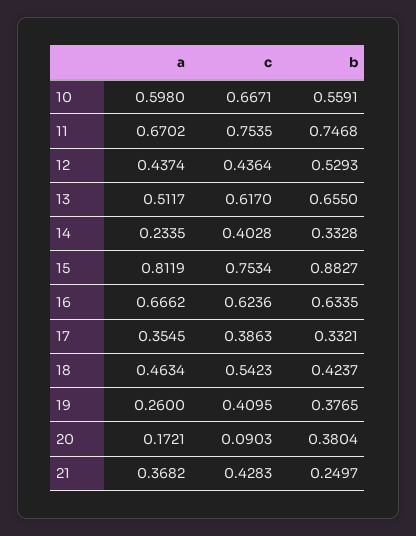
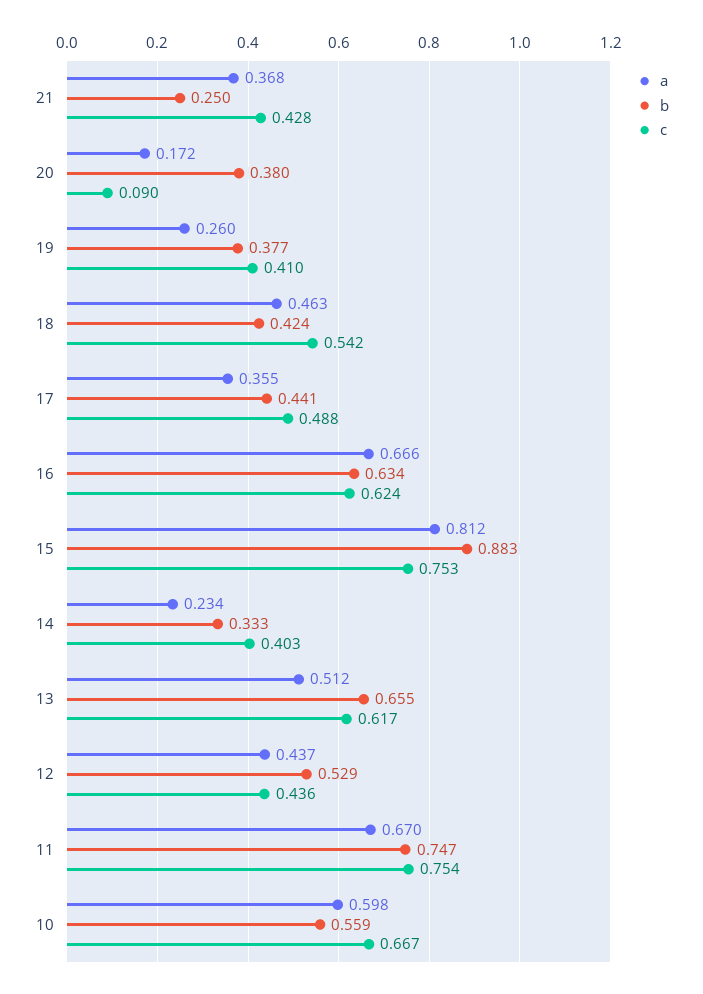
c, 17: 0.3863 -> 0.488
b, 17: 0.3321 -> 0.441

